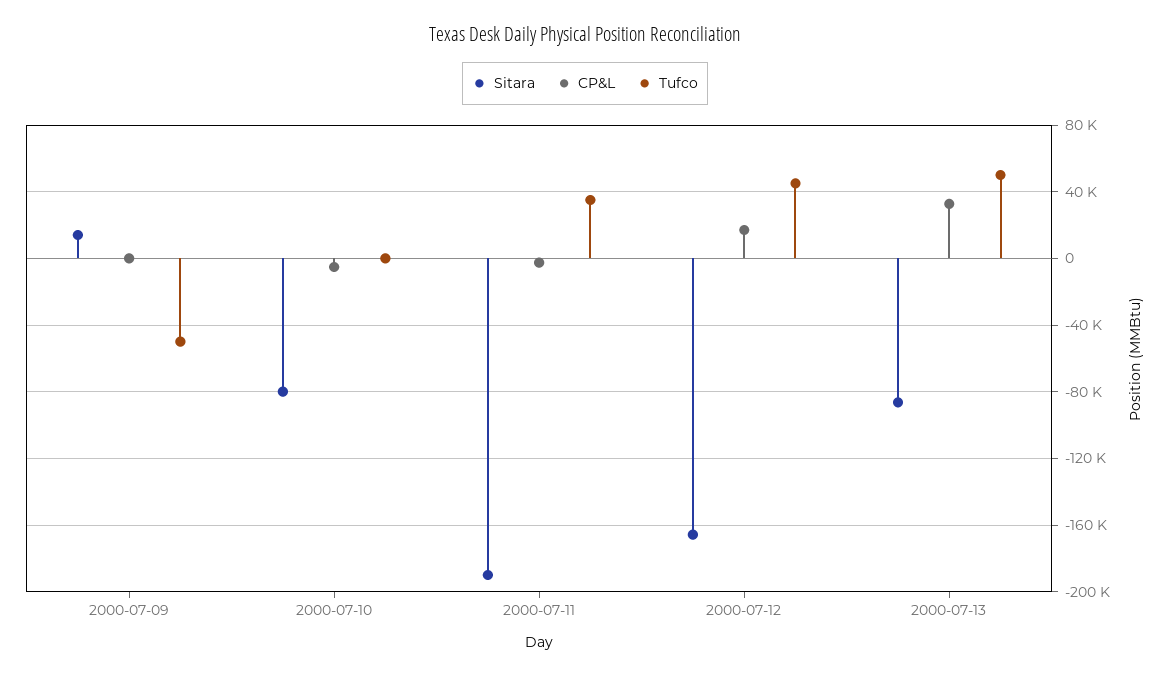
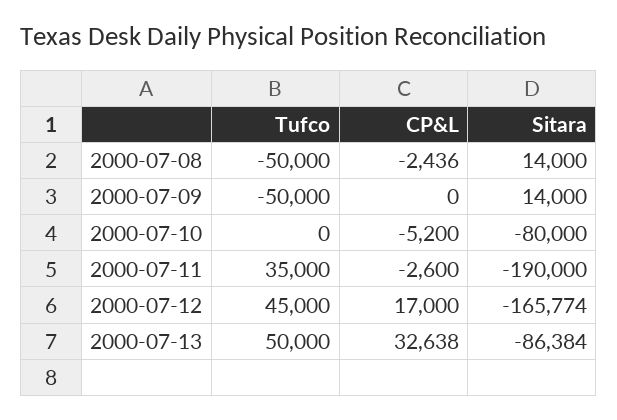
Tufco, 2000-07-08: none -> -50000
CP&L, 2000-07-08: none -> -2436
Sitara, 2000-07-08: none -> 14000

